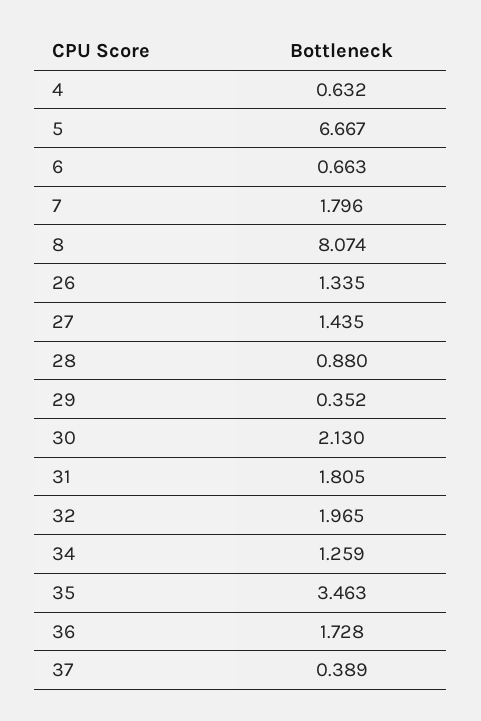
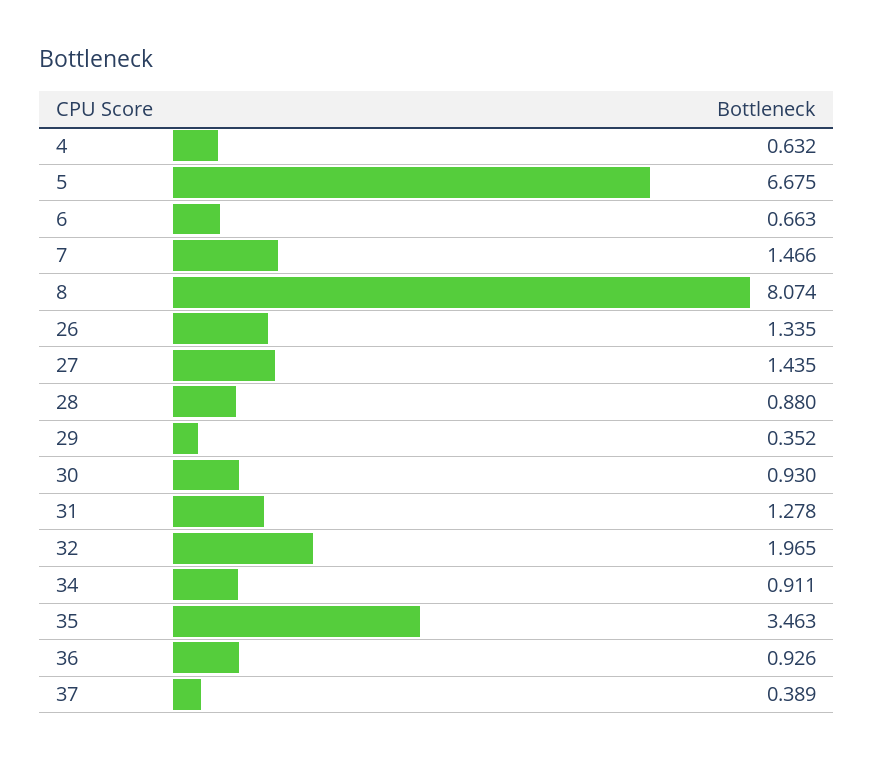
5: 6.667 -> 6.675
7: 1.796 -> 1.466
30: 2.13 -> 0.93
31: 1.805 -> 1.278
34: 1.259 -> 0.911
36: 1.728 -> 0.926

